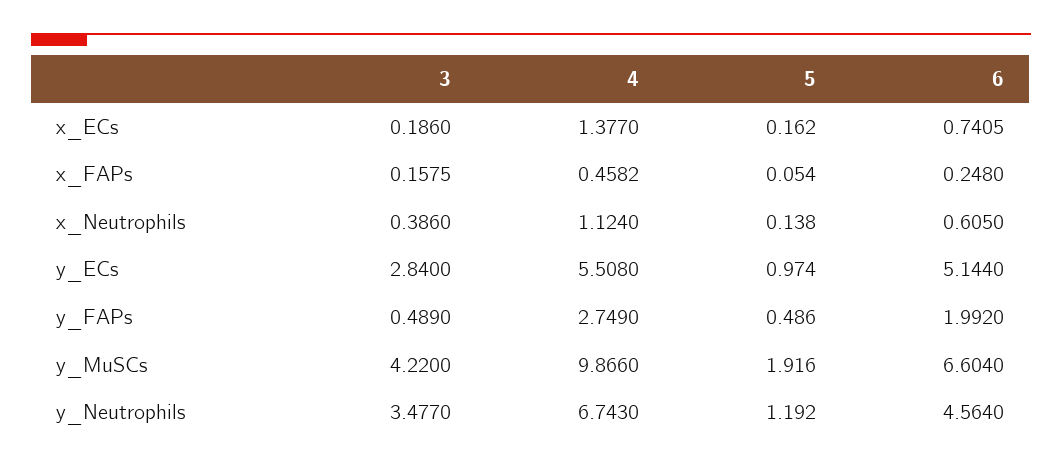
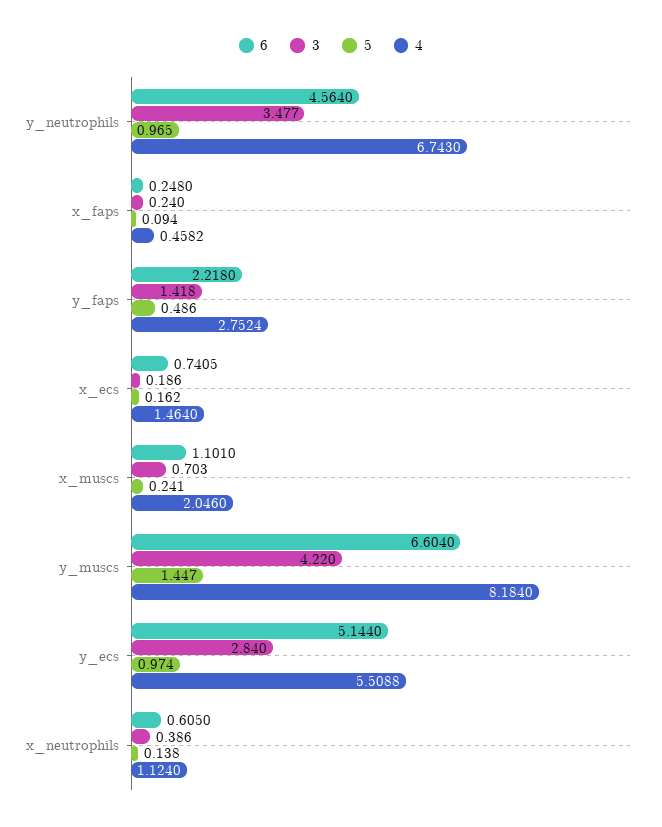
4, x_ECs: 1.377 -> 1.464
3, x_FAPs: 0.1575 -> 0.24
5, x_FAPs: 0.054 -> 0.094
4, y_ECs: 5.508 -> 5.5088
3, y_FAPs: 0.489 -> 1.418
4, y_FAPs: 2.749 -> 2.7524
6, y_FAPs: 1.992 -> 2.218
4, y_MuSCs: 9.866 -> 8.184
5, y_MuSCs: 1.916 -> 1.447
5, y_Neutrophils: 1.192 -> 0.965
6, x_muscs: none -> 1.101
3, x_muscs: none -> 0.703
5, x_muscs: none -> 0.241
4, x_muscs: none -> 2.046

